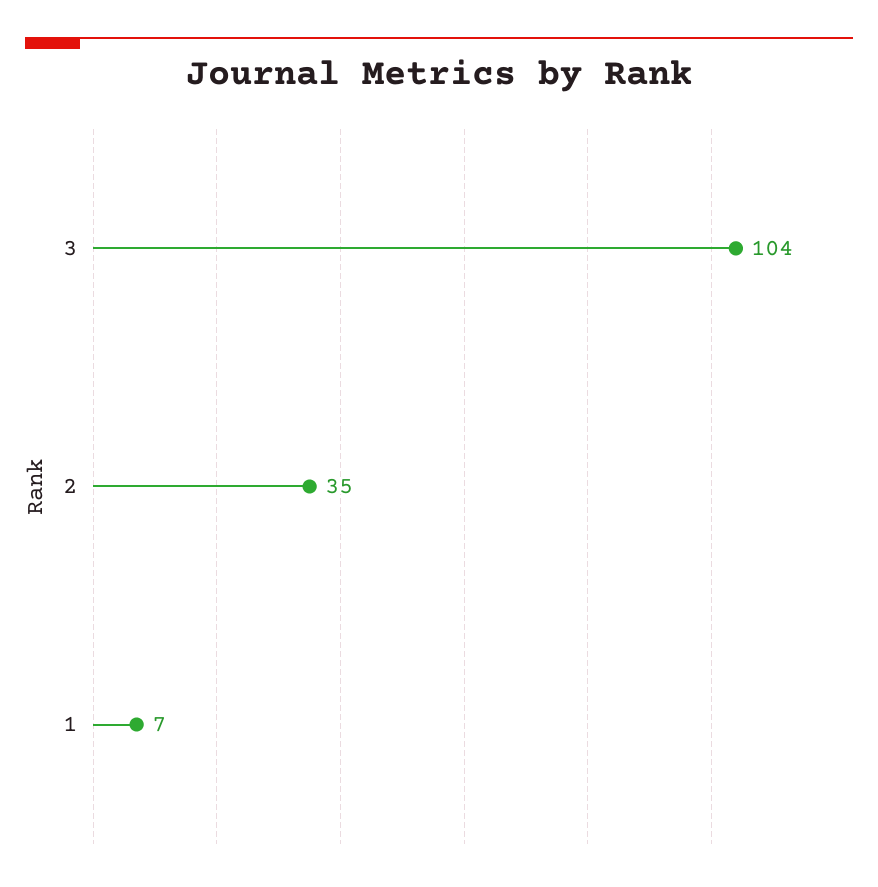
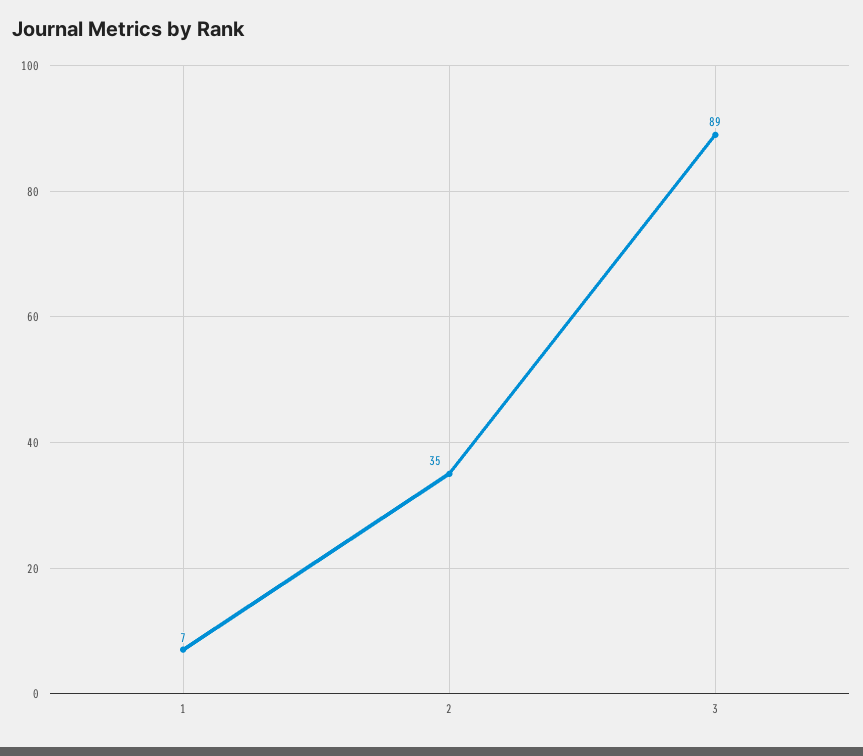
3: 104 -> 89

